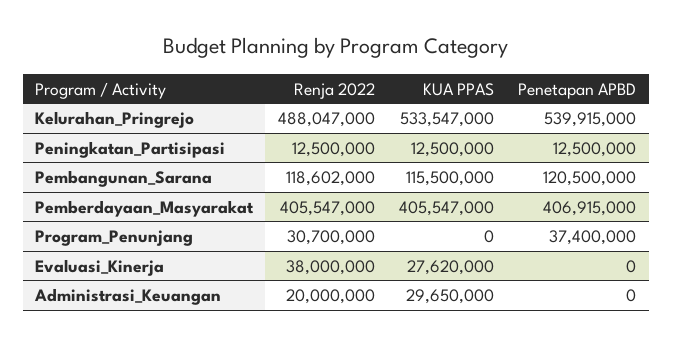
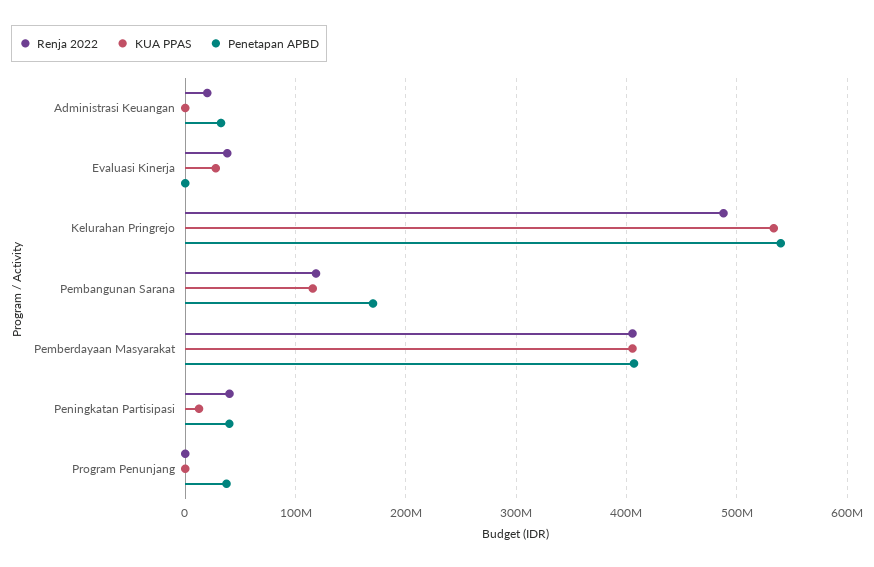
Renja 2022, Peningkatan_Partisipasi: 12500000 -> 40000000
Penetapan APBD, Peningkatan_Partisipasi: 12500000 -> 40000000
Penetapan APBD, Pembangunan_Sarana: 120500000 -> 170000000
Renja 2022, Program_Penunjang: 30700000 -> 0
KUA PPAS, Administrasi_Keuangan: 29650000 -> 0
Penetapan APBD, Administrasi_Keuangan: 0 -> 30000000

